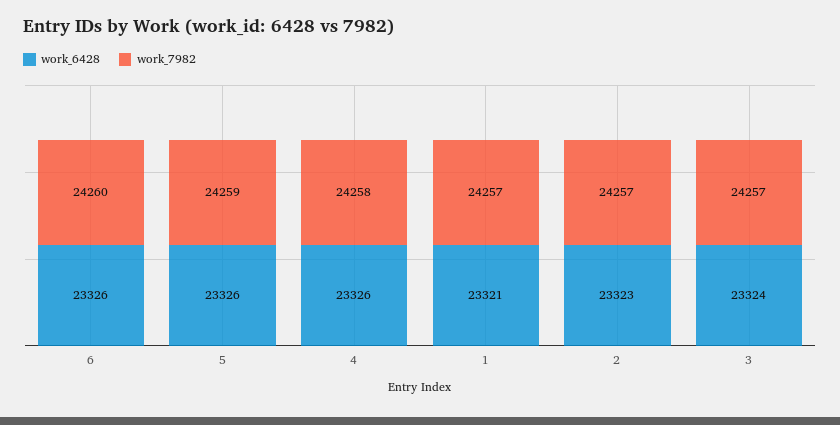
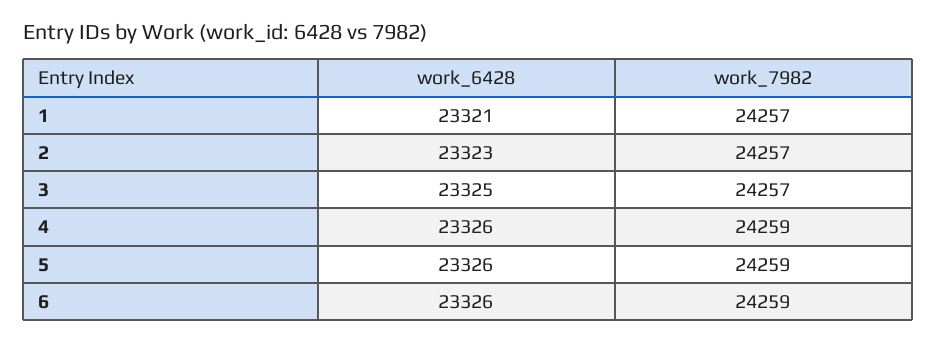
work_7982, 6: 24260 -> 24259
work_7982, 4: 24258 -> 24259
work_6428, 3: 23324 -> 23325

